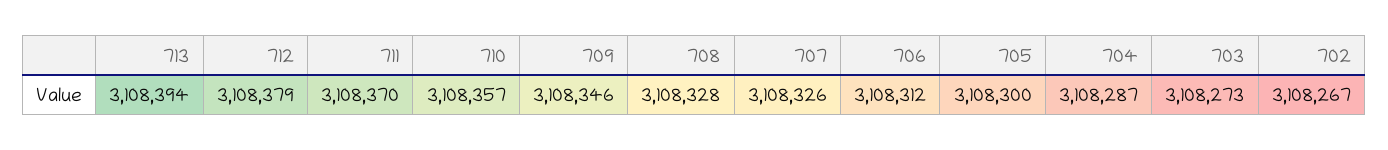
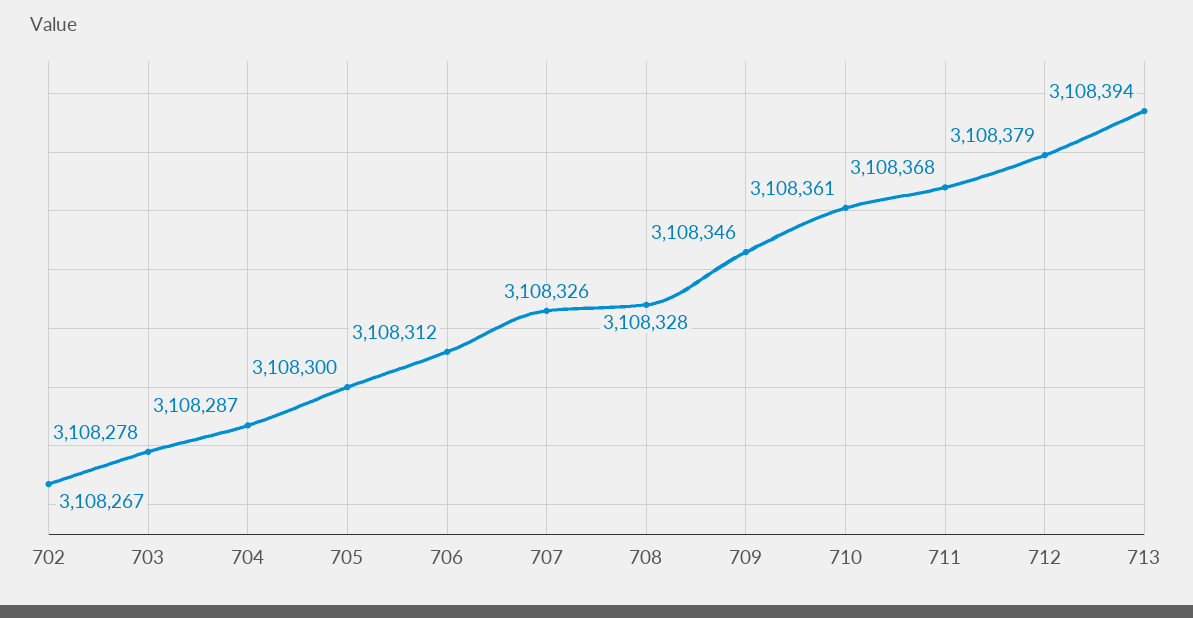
711: 3108370 -> 3108368
710: 3108357 -> 3108361
703: 3108273 -> 3108278

